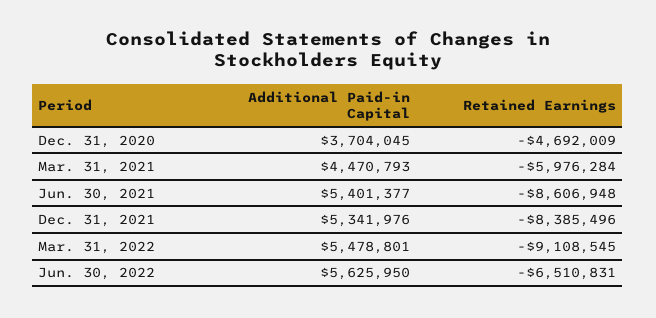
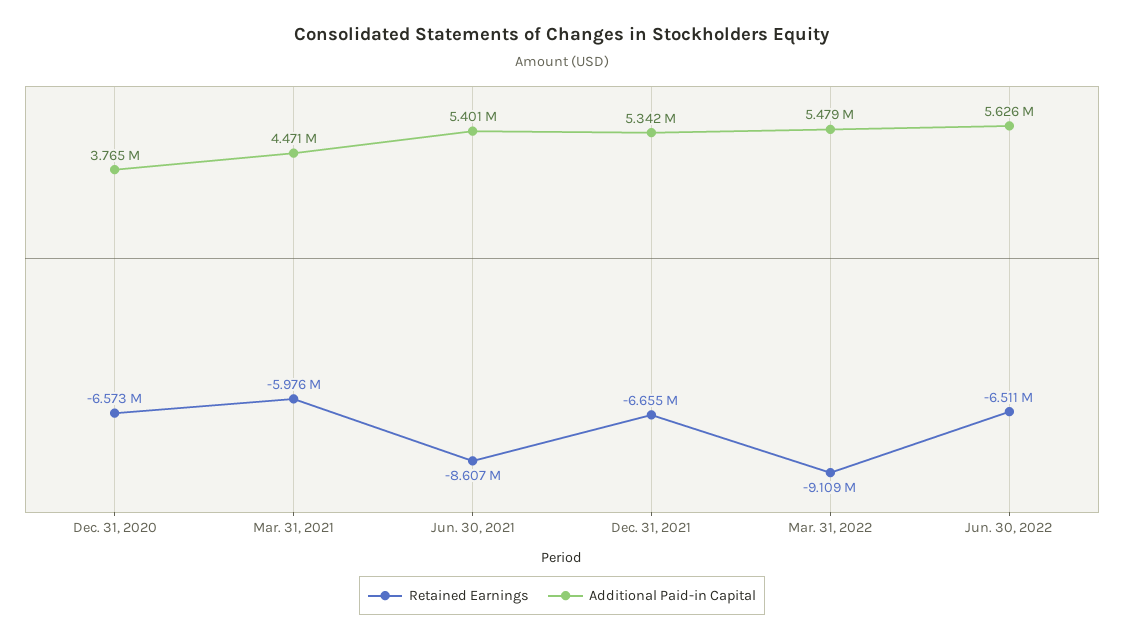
Additional Paid-in Capital, Dec. 31, 2020: 3704045 -> 3765000
Retained Earnings, Dec. 31, 2020: -4692009 -> -6573000
Retained Earnings, Dec. 31, 2021: -8385496 -> -6655000

